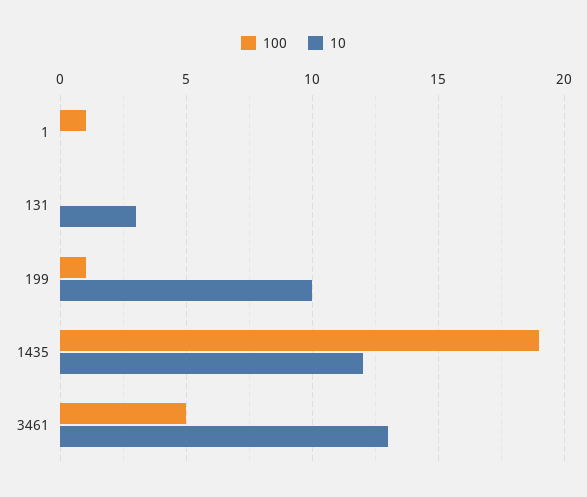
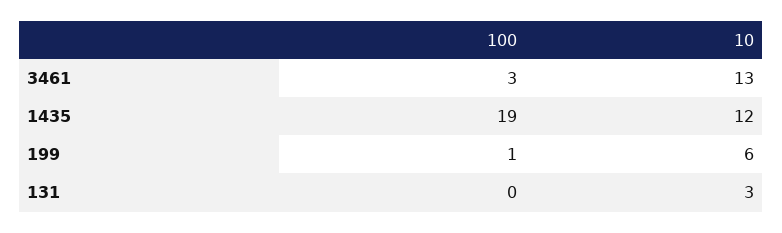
100, 1: 1 -> none
10, 1: 0 -> none
10, 199: 10 -> 6
100, 3461: 5 -> 3

